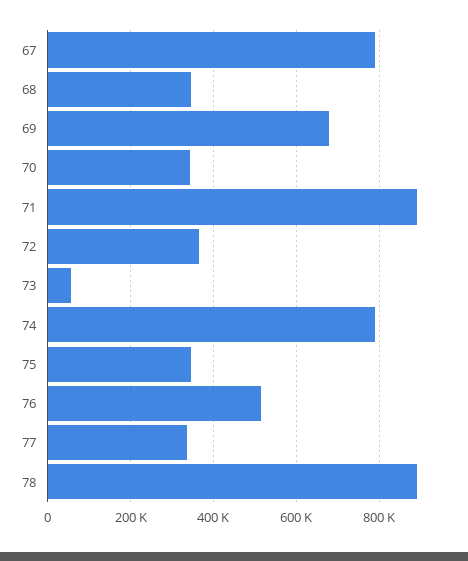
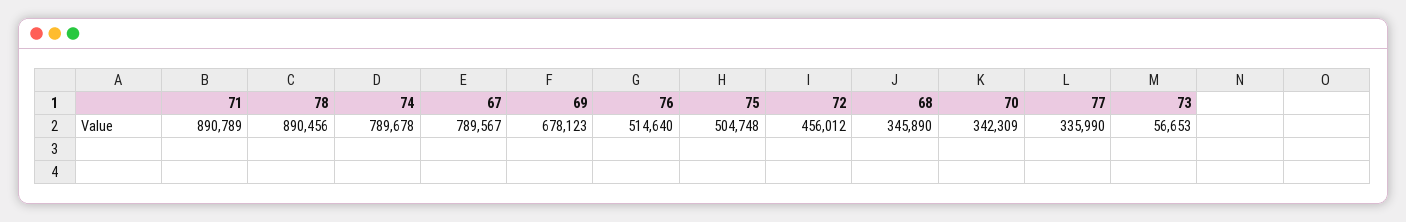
72: 360000 -> 456012
75: 340000 -> 504748

